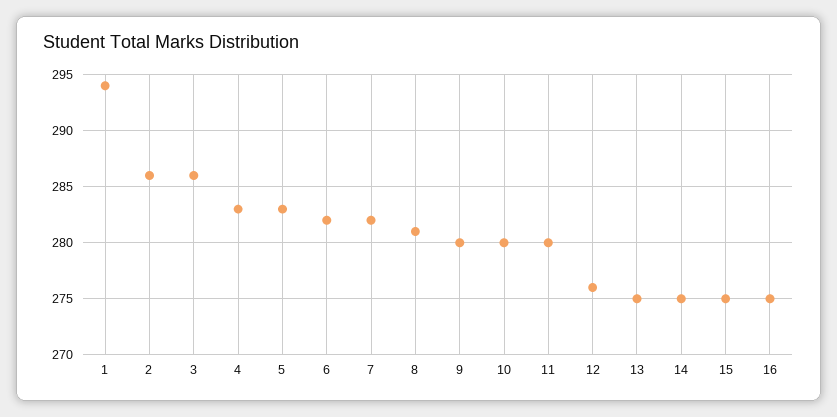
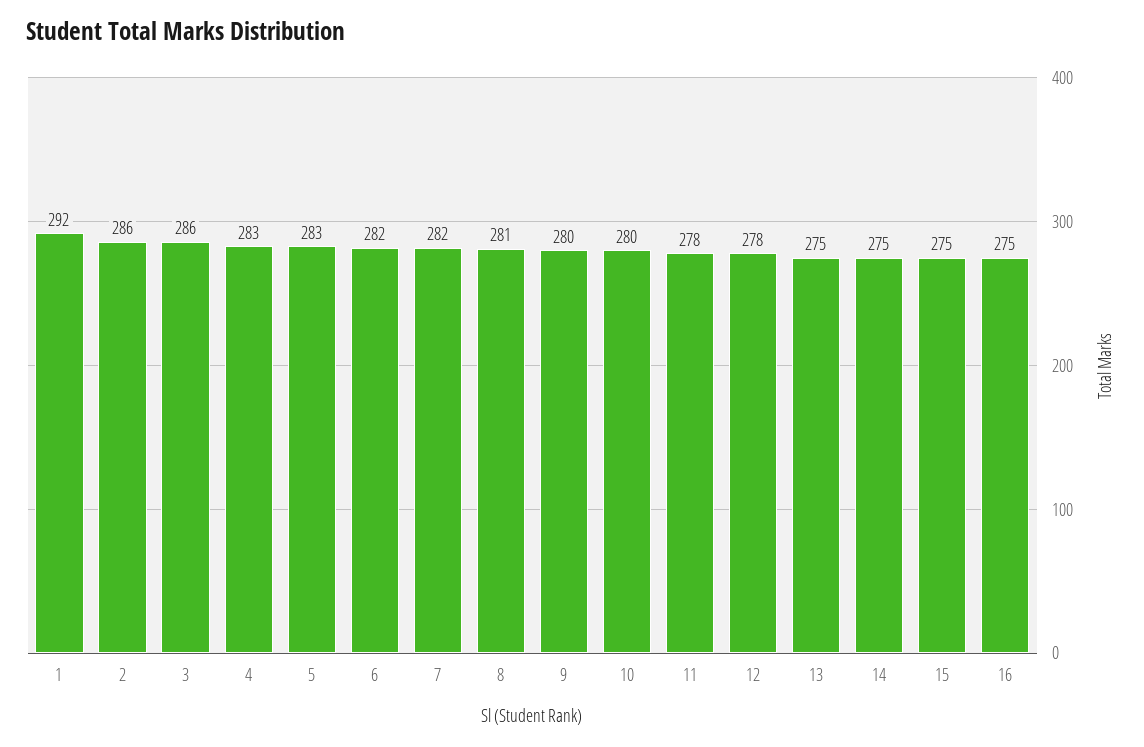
1: 294 -> 292
11: 280 -> 278
12: 276 -> 278

